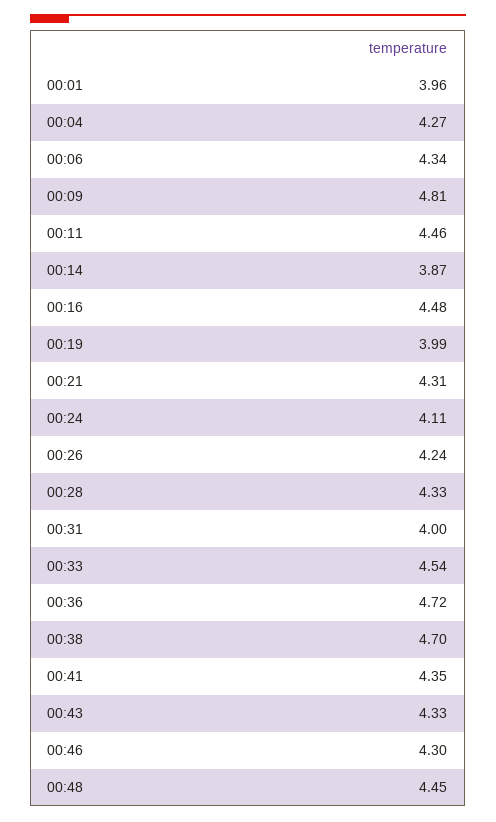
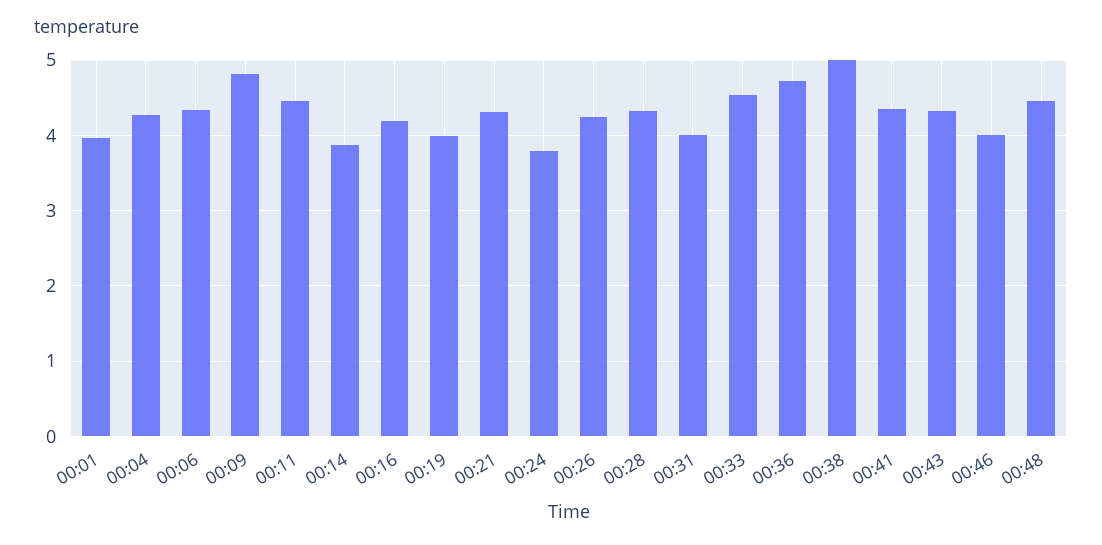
00:16: 4.48 -> 4.2
00:24: 4.11 -> 3.8
00:38: 4.7 -> 5
00:46: 4.3 -> 4

